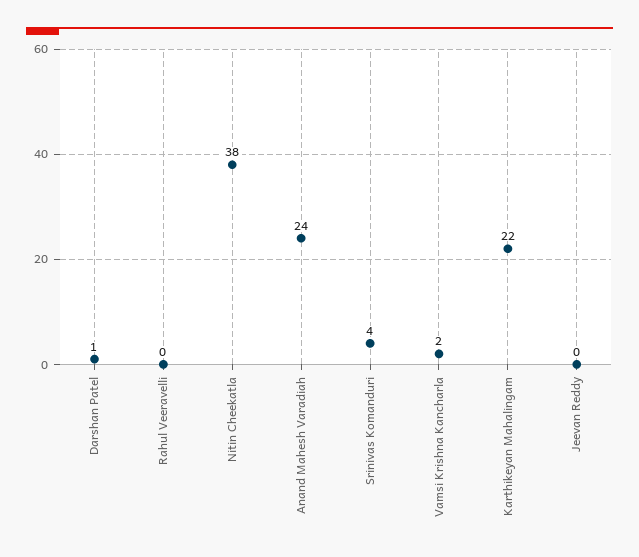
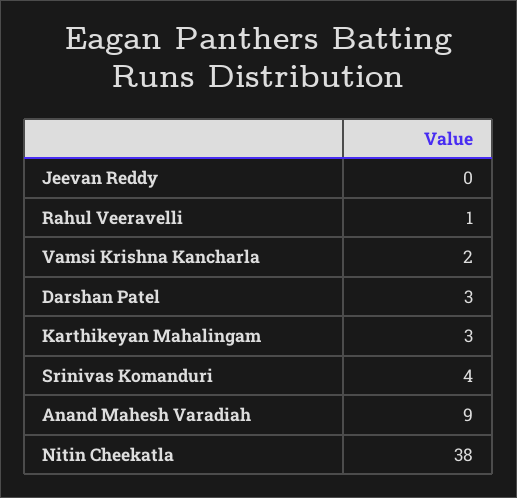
Darshan Patel: 1 -> 3
Rahul Veeravelli: 0 -> 1
Anand Mahesh Varadiah: 24 -> 9
Karthikeyan Mahalingam: 22 -> 3

